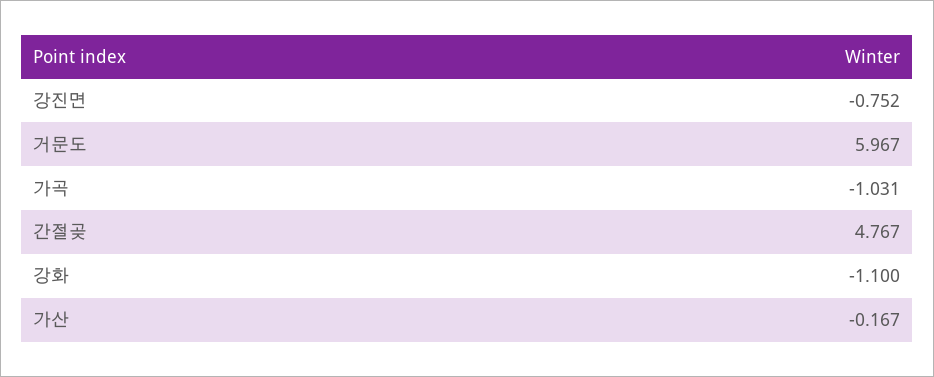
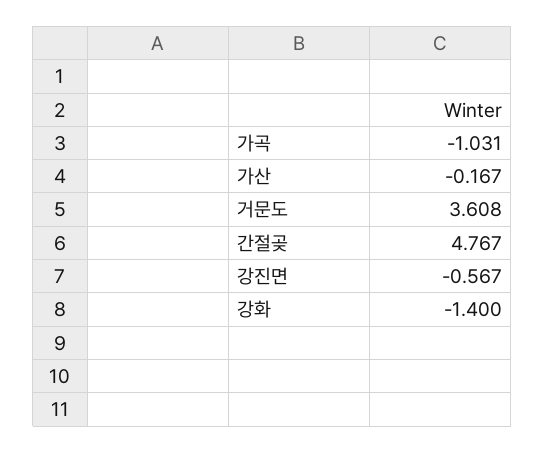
강진면: -0.752 -> -0.567
거문도: 5.967 -> 3.608
강화: -1.1 -> -1.4

